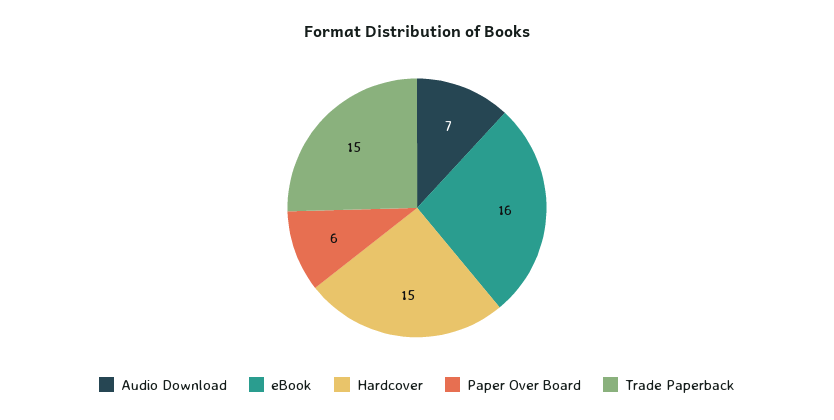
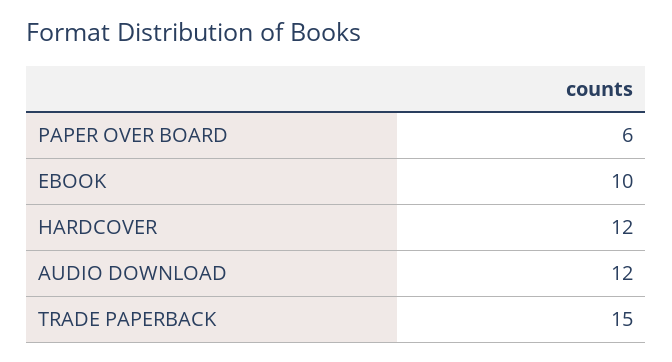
Audio Download: 7 -> 12
eBook: 16 -> 10
Hardcover: 15 -> 12

